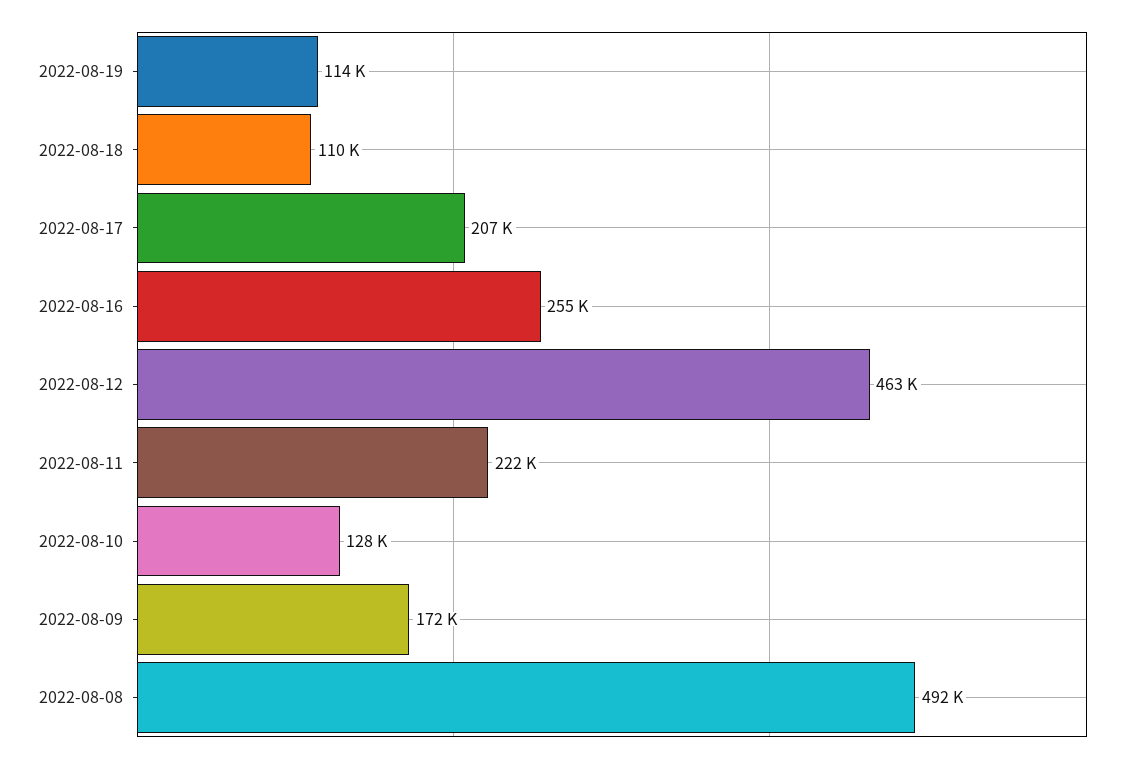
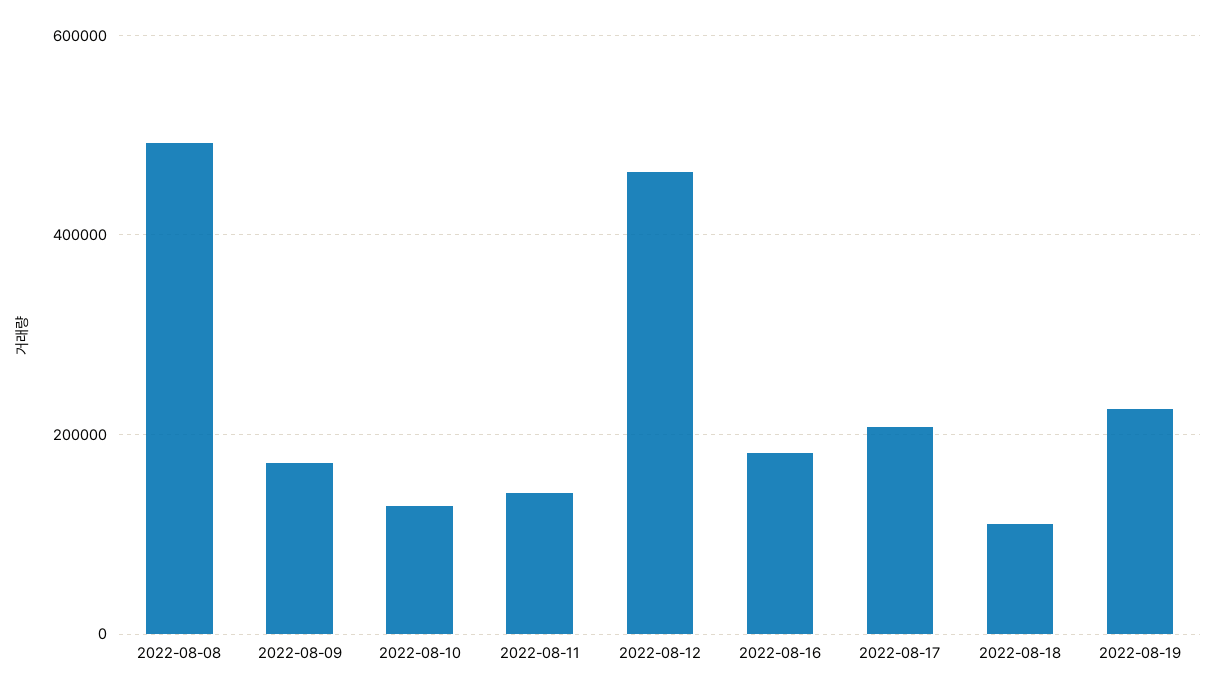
2022-08-19: 114000 -> 220000
2022-08-16: 255000 -> 180000
2022-08-11: 222000 -> 140000

